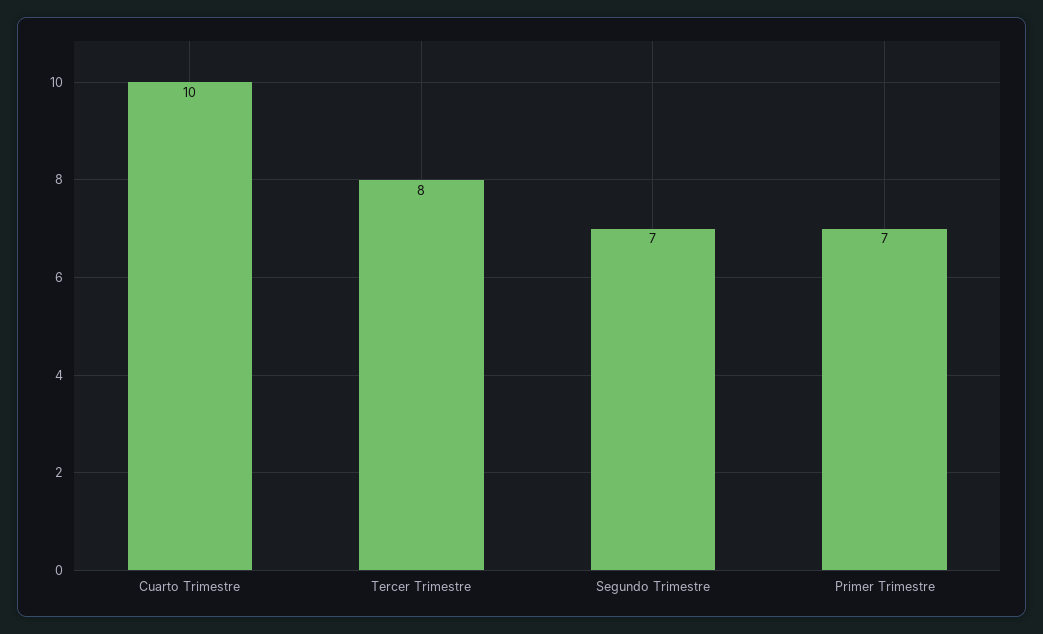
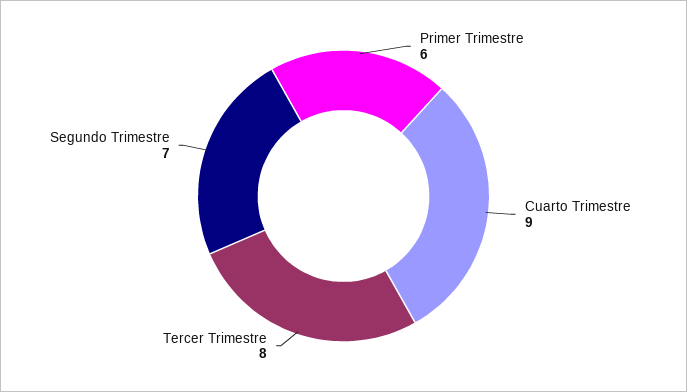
Cuarto Trimestre: 10 -> 9
Primer Trimestre: 7 -> 6

